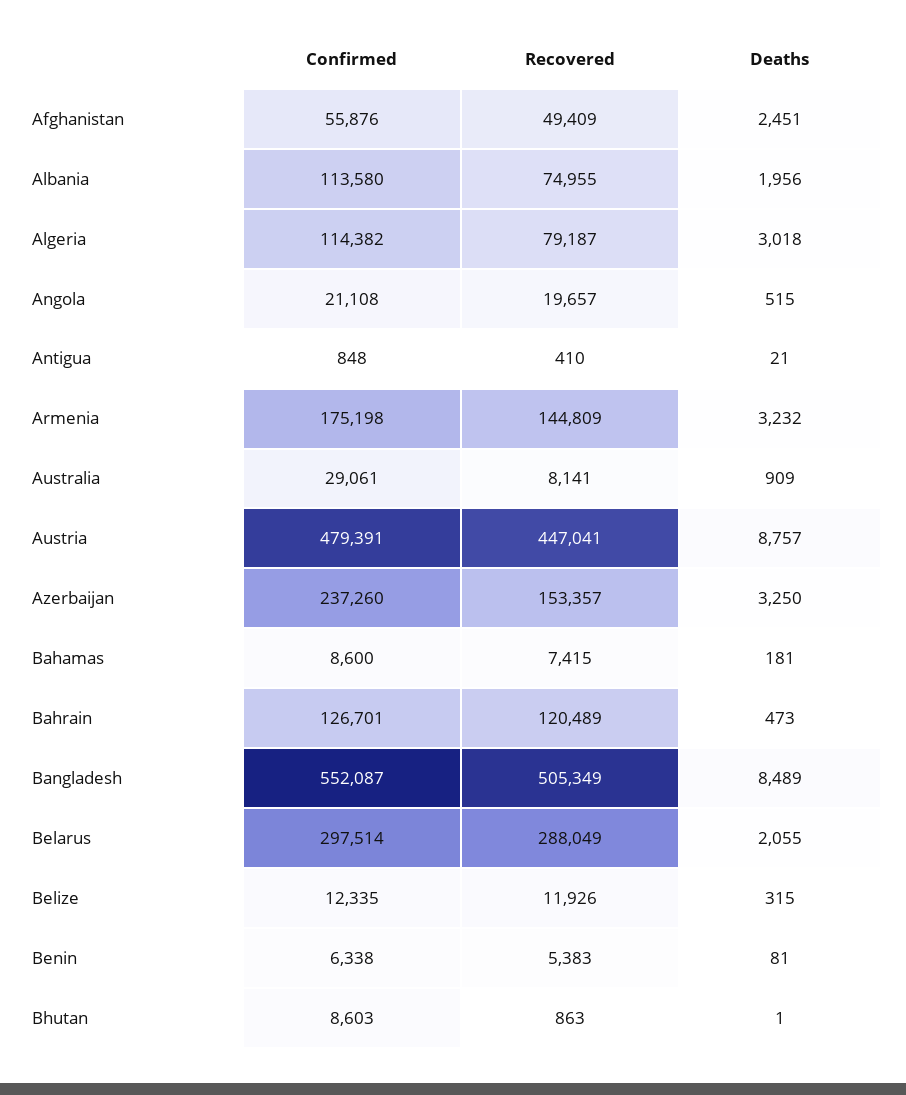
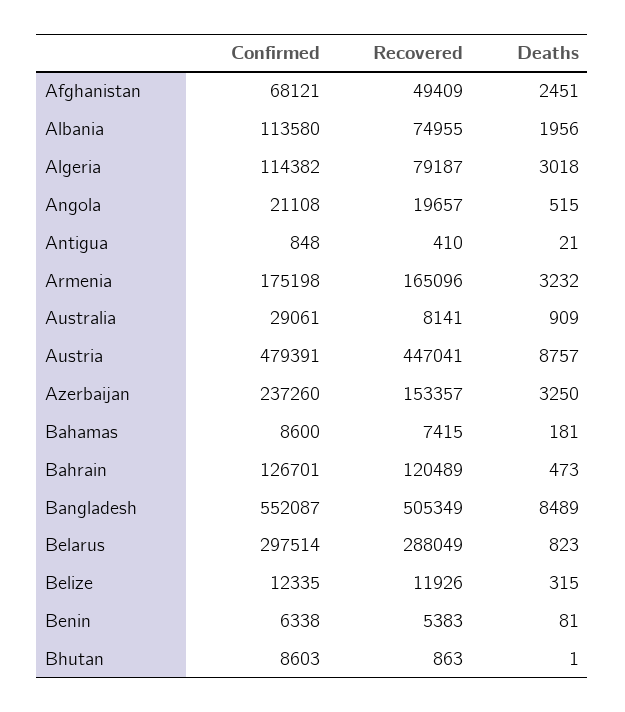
Confirmed, Afghanistan: 55876 -> 68121
Recovered, Armenia: 144809 -> 165096
Deaths, Belarus: 2055 -> 823

